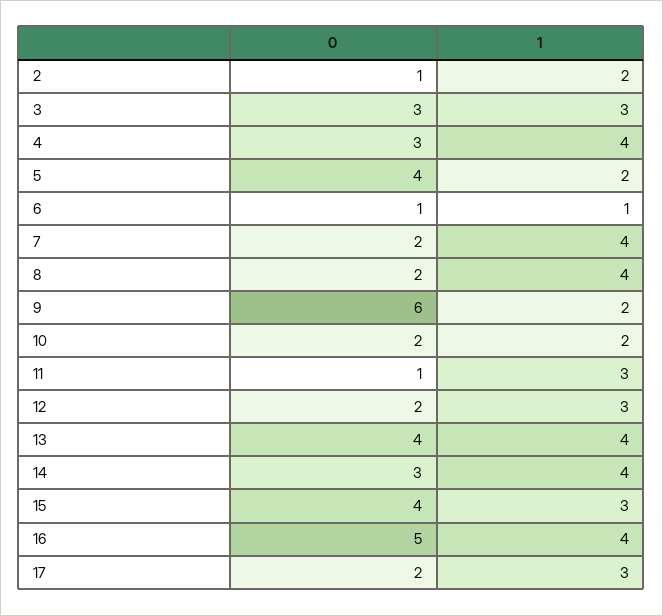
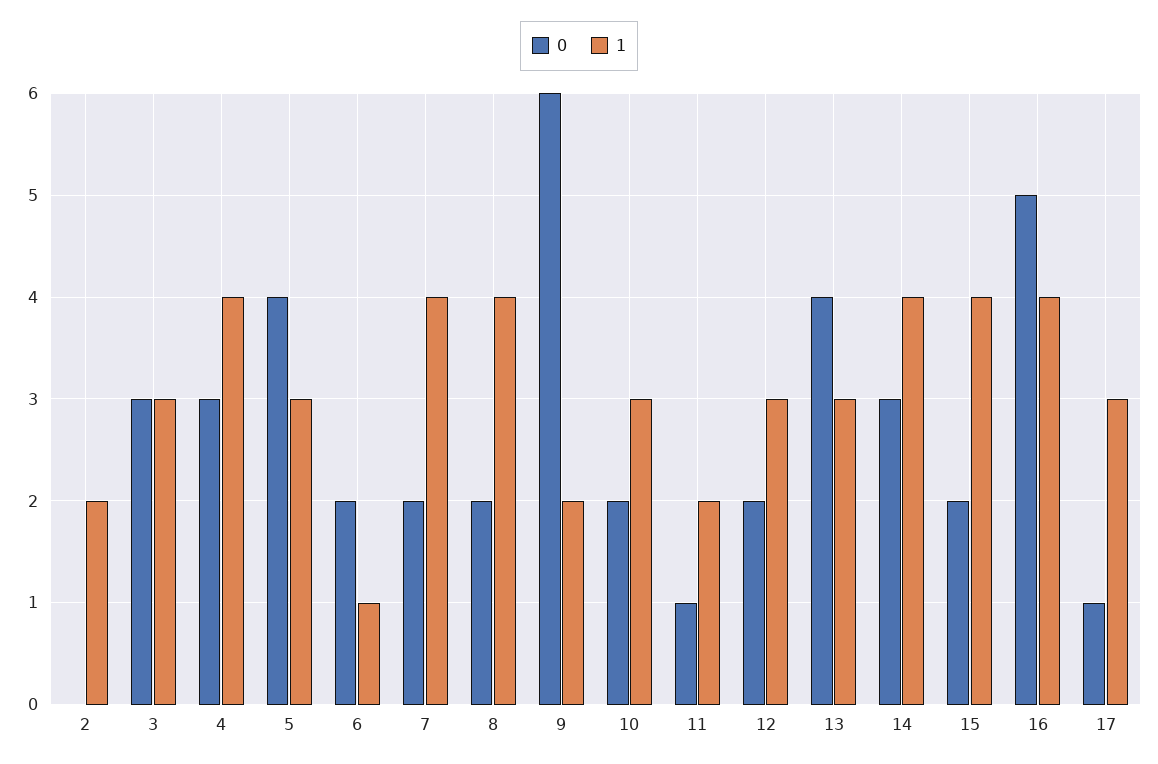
0, 2: 1 -> 0
1, 5: 2 -> 3
0, 6: 1 -> 2
1, 10: 2 -> 3
1, 11: 3 -> 2
1, 13: 4 -> 3
0, 15: 4 -> 2
1, 15: 3 -> 4
0, 17: 2 -> 1

